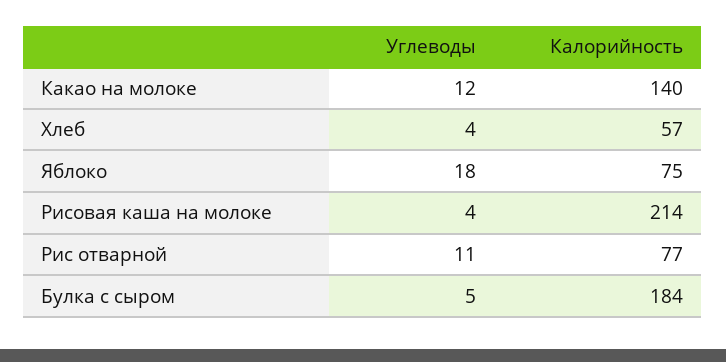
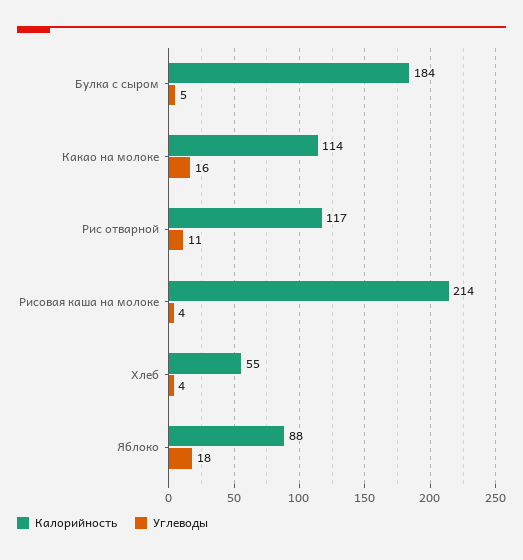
Углеводы, Какао на молоке: 12 -> 16
Калорийность, Какао на молоке: 140 -> 114
Калорийность, Хлеб: 57 -> 55
Калорийность, Яблоко: 75 -> 88
Калорийность, Рис отварной: 77 -> 117

